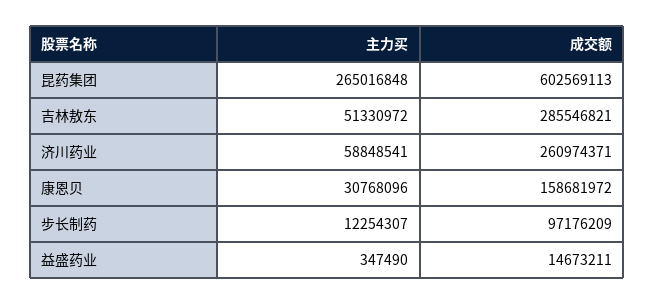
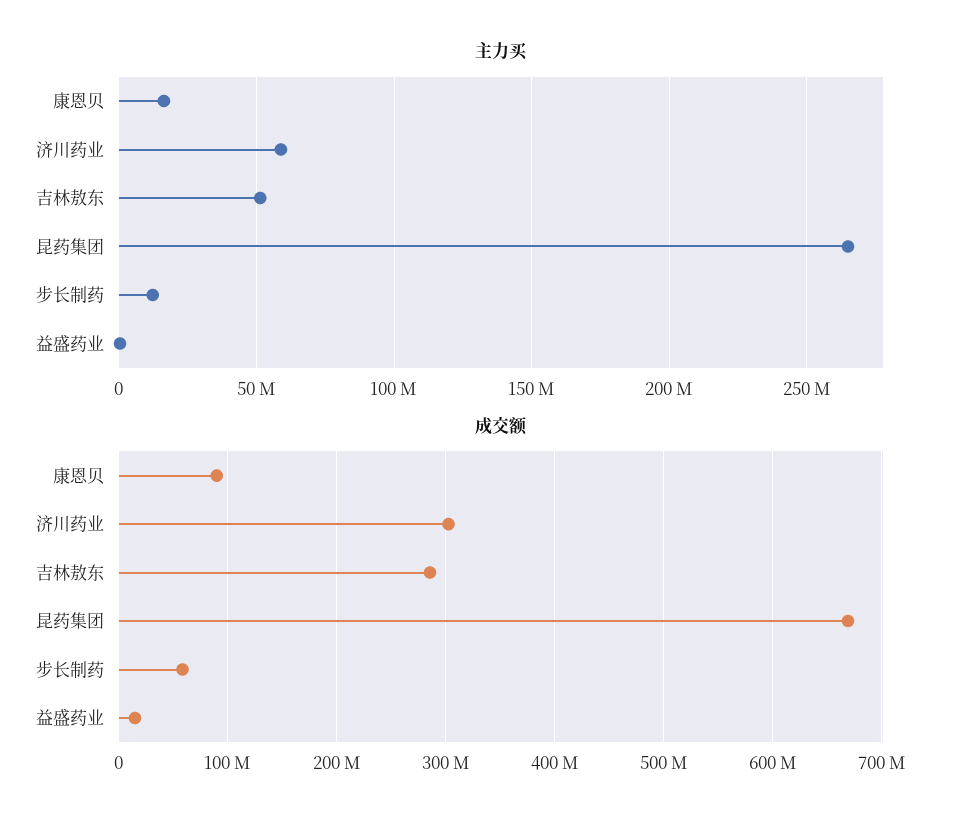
成交额, 昆药集团: 602569113 -> 670000000
成交额, 济川药业: 260974371 -> 300000000
主力买, 康恩贝: 30768096 -> 15000000
成交额, 康恩贝: 158681972 -> 90000000
成交额, 步长制药: 97176209 -> 60000000

